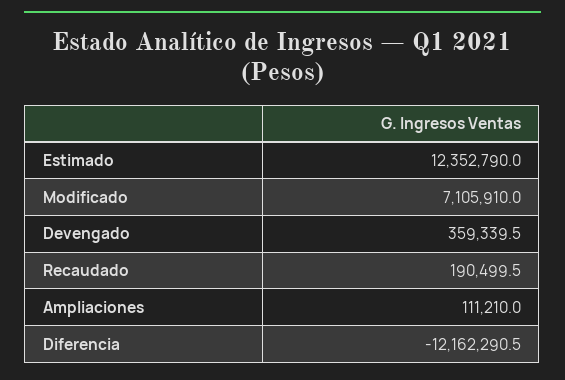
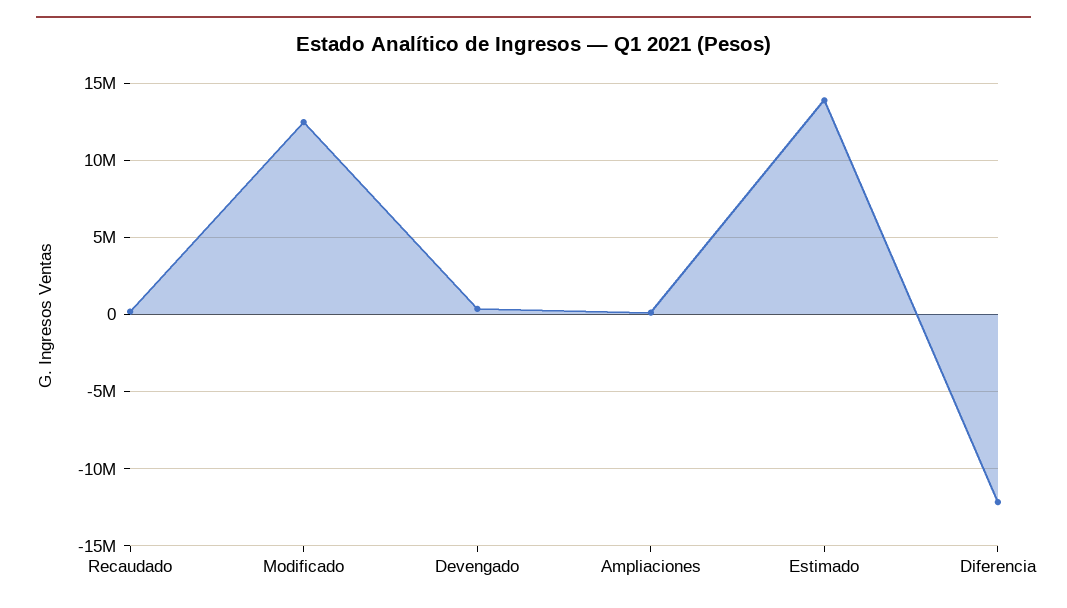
Estimado: 12352790 -> 14000000
Modificado: 7105910 -> 12500000

